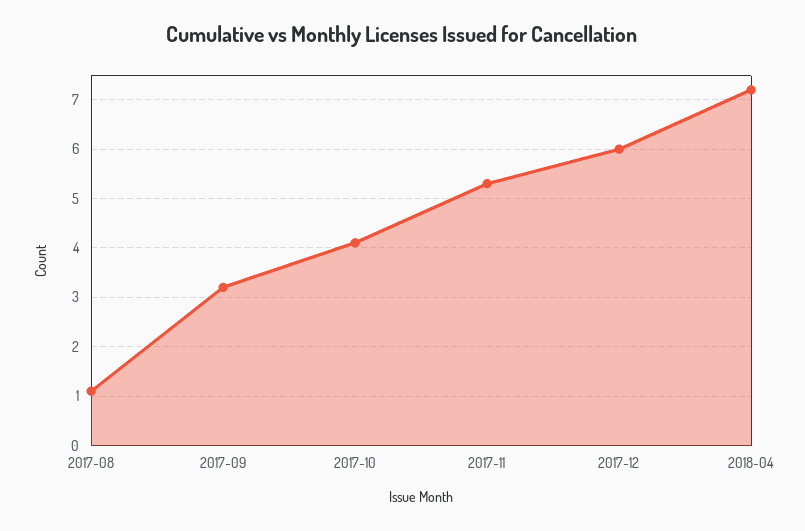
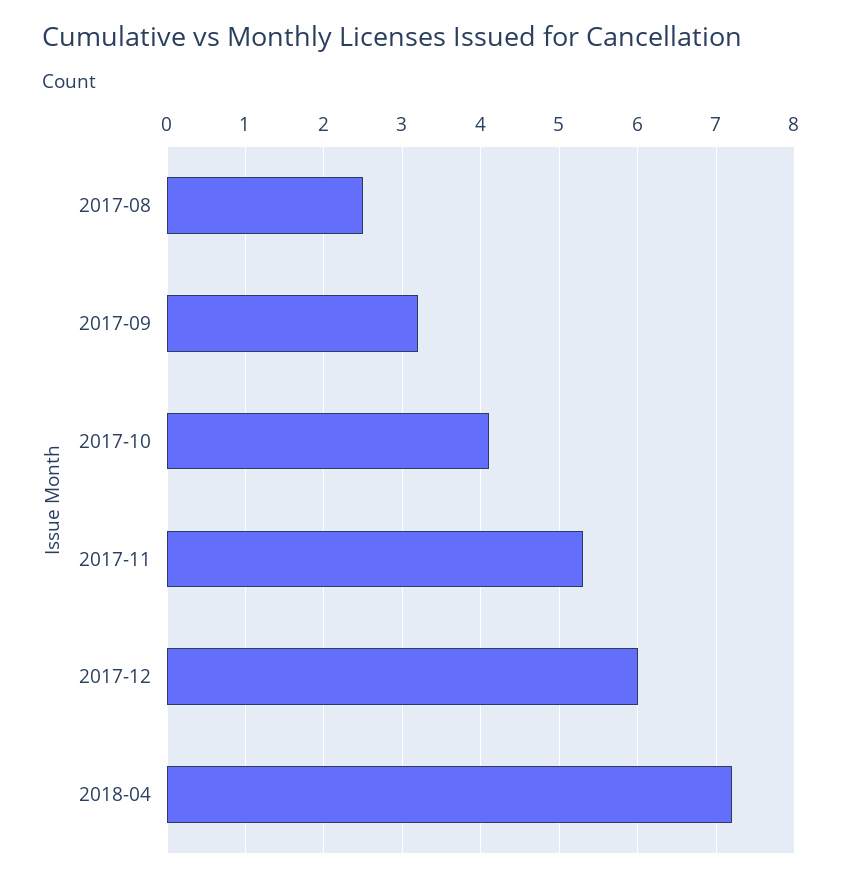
2017-08: 1 -> 2.5

